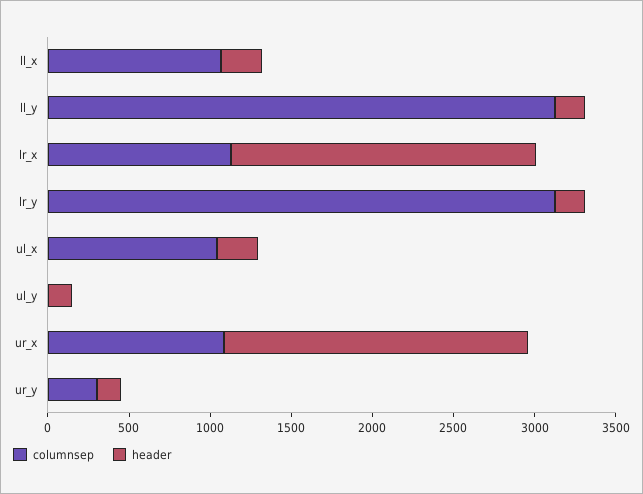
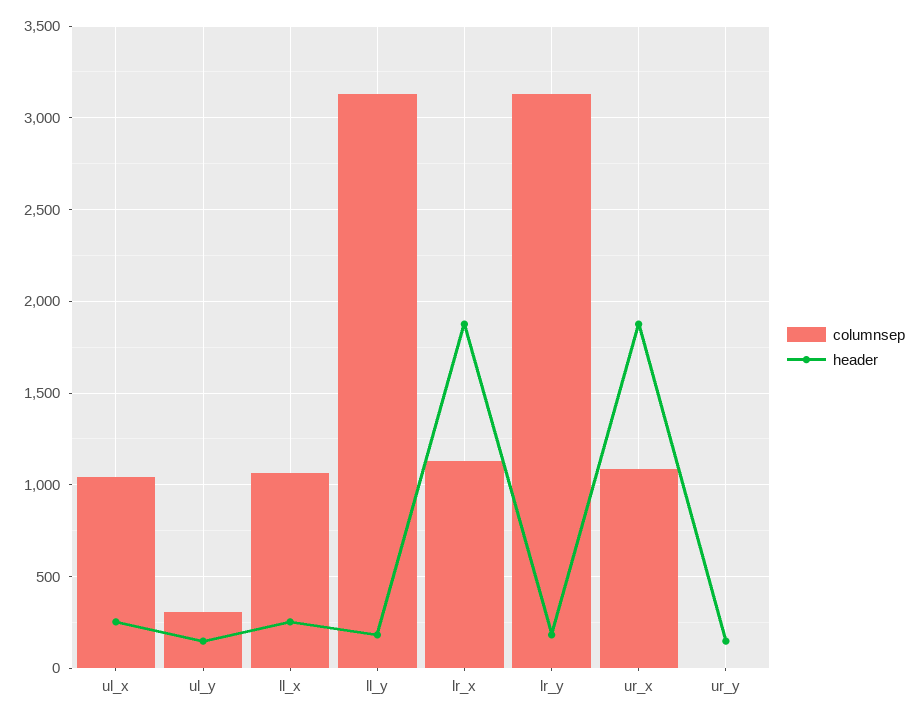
columnsep, ul_y: 0 -> 300
columnsep, ur_y: 300 -> 0

